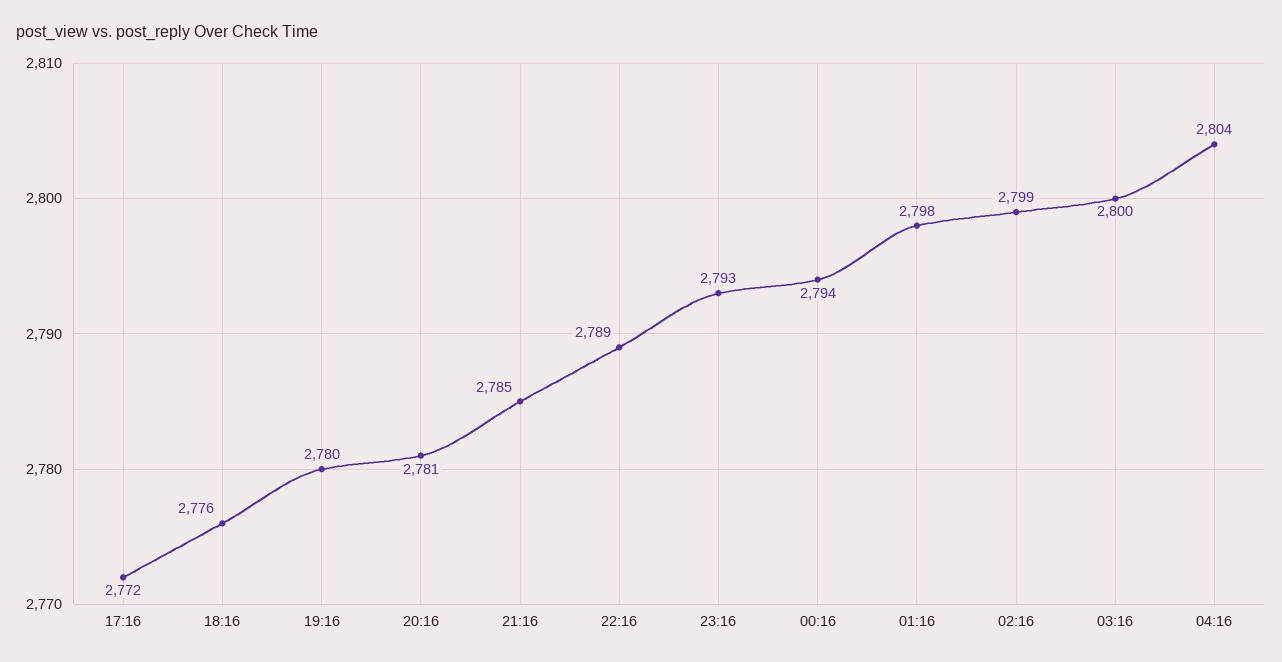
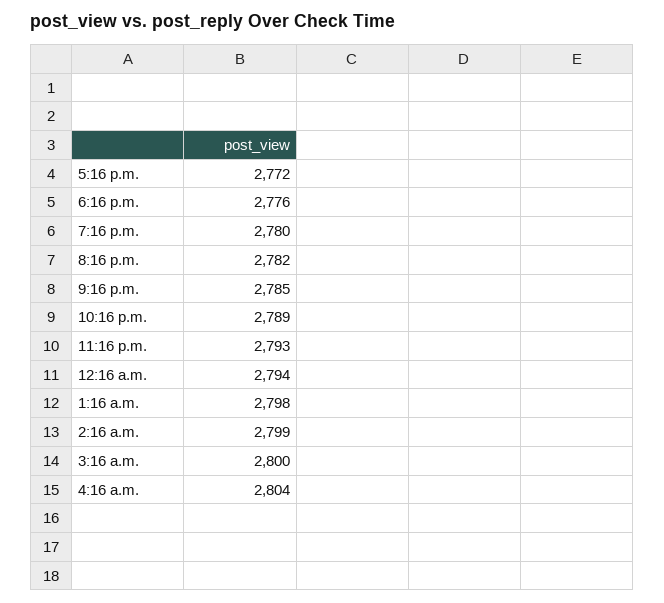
20:16: 2781 -> 2782

